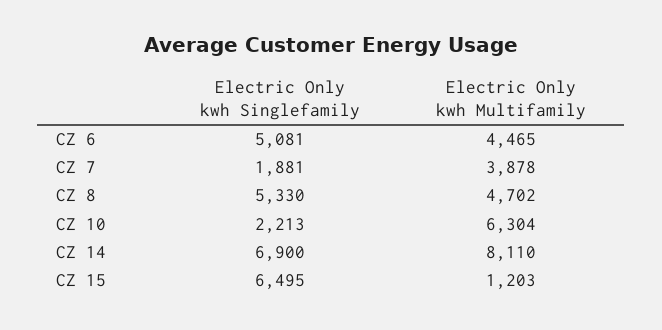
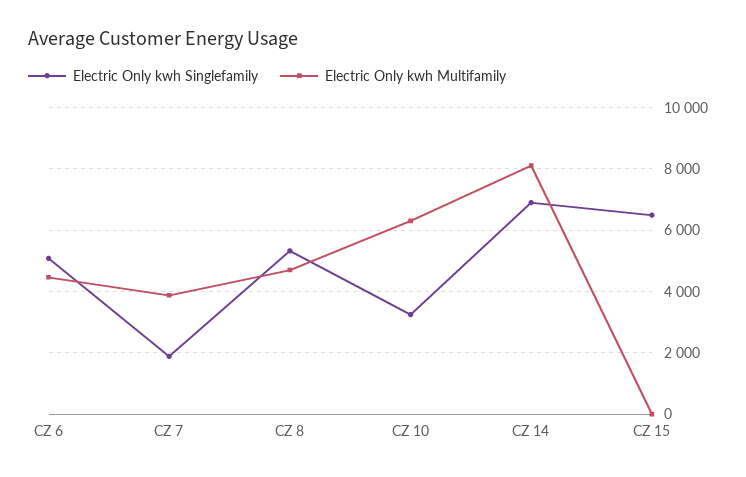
Electric Only kwh Singlefamily, CZ 10: 2213 -> 3200
Electric Only kwh Multifamily, CZ 15: 1203 -> 0

